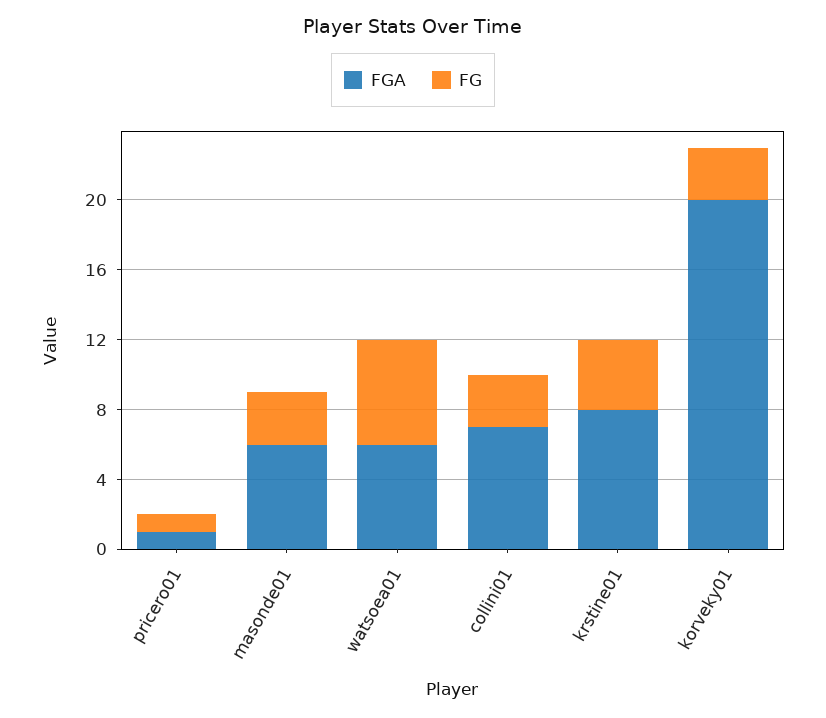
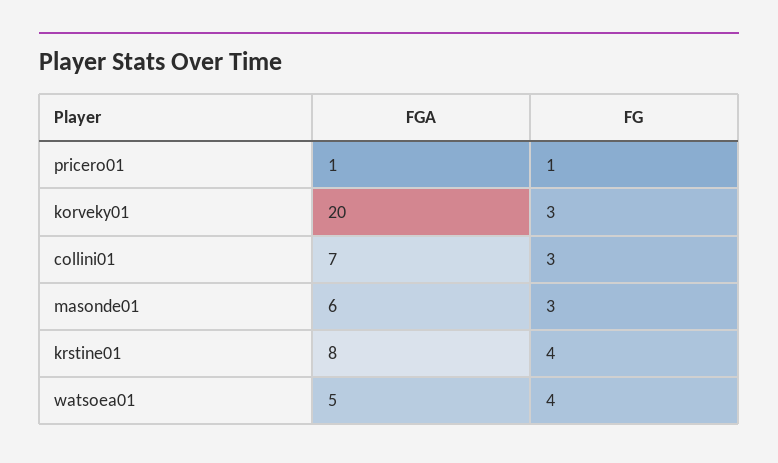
FGA, watsoea01: 6 -> 5
FG, watsoea01: 6 -> 4

